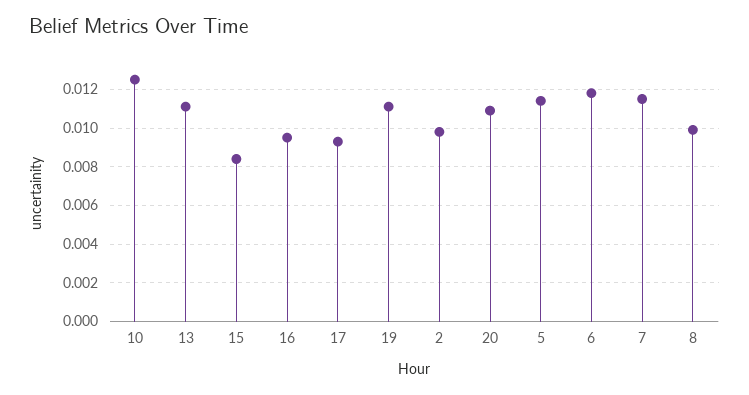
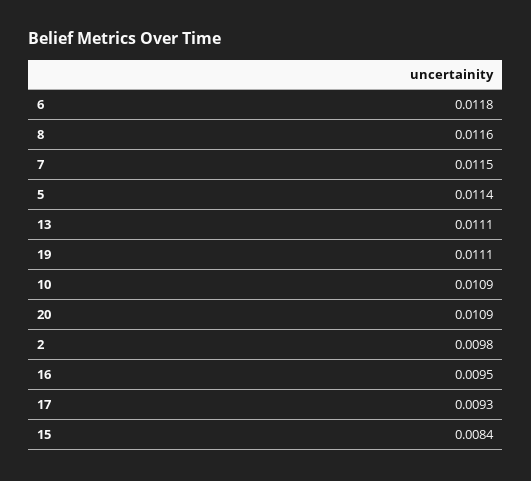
10: 0.0125 -> 0.0109
8: 0.01 -> 0.0116

